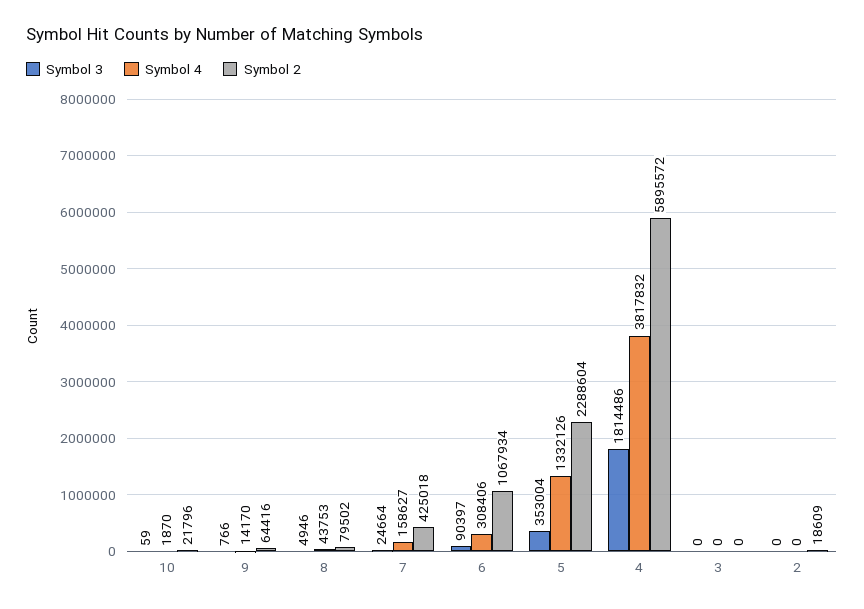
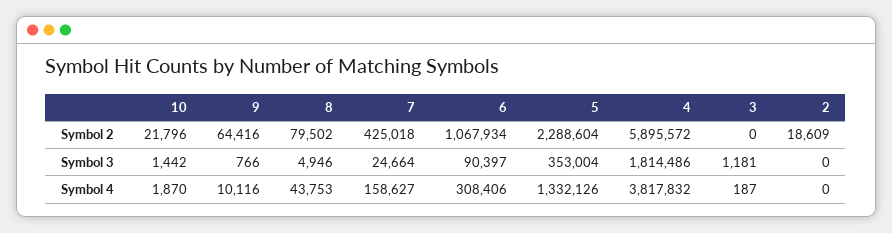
Symbol 3, 10: 59 -> 1442
Symbol 4, 9: 14170 -> 10116
Symbol 3, 3: 0 -> 1181
Symbol 4, 3: 0 -> 187

